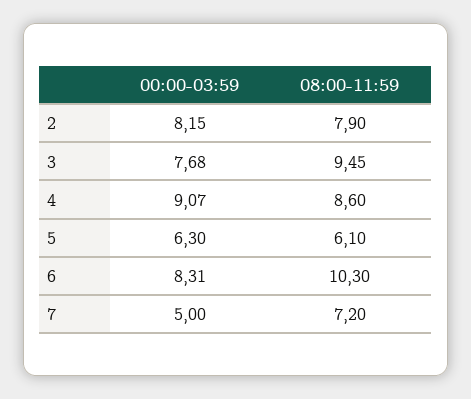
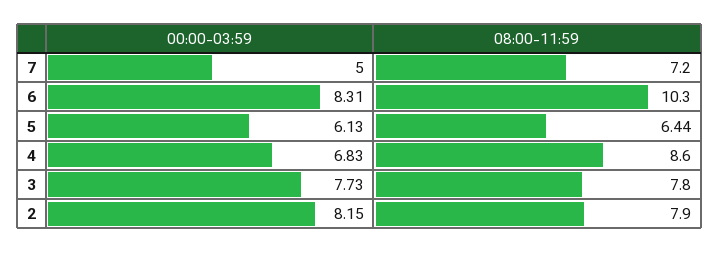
00:00-03:59, 3: 7.68 -> 7.73
08:00-11:59, 3: 9.45 -> 7.8
00:00-03:59, 4: 9.07 -> 6.83
00:00-03:59, 5: 6.3 -> 6.13
08:00-11:59, 5: 6.1 -> 6.44

